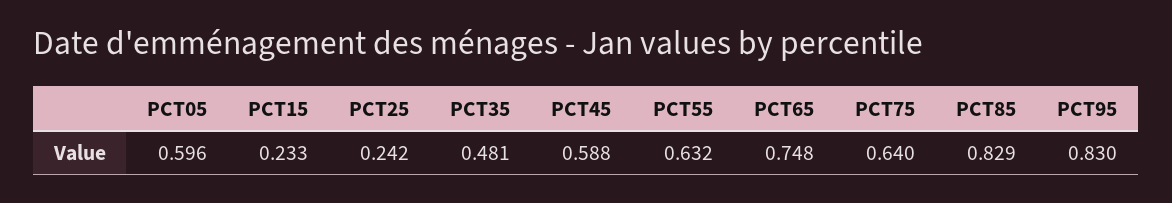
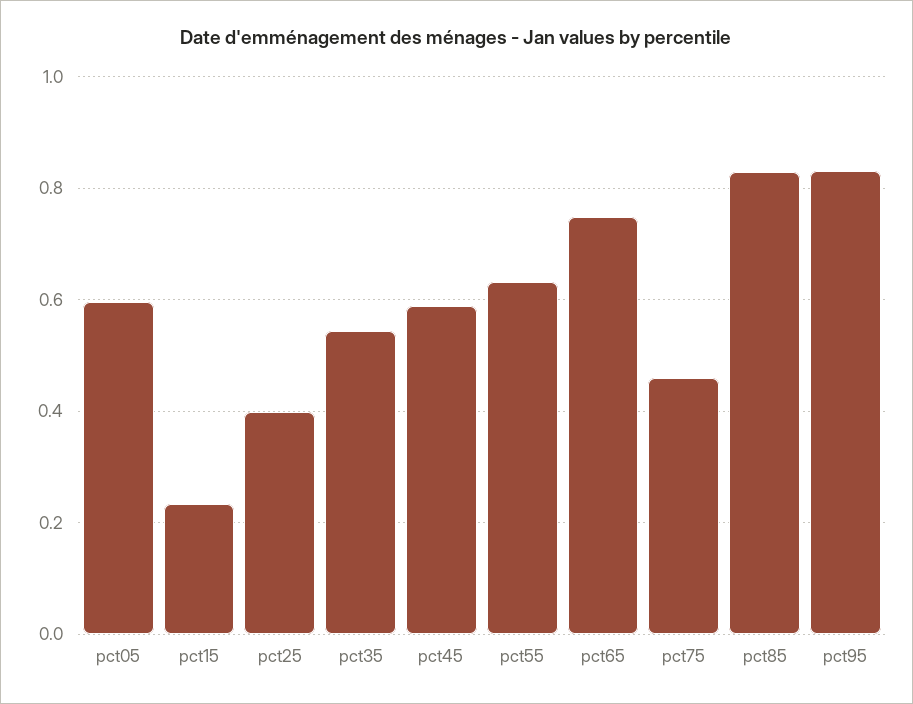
PCT25: 0.242 -> 0.4
PCT35: 0.481 -> 0.54
PCT75: 0.64 -> 0.46

